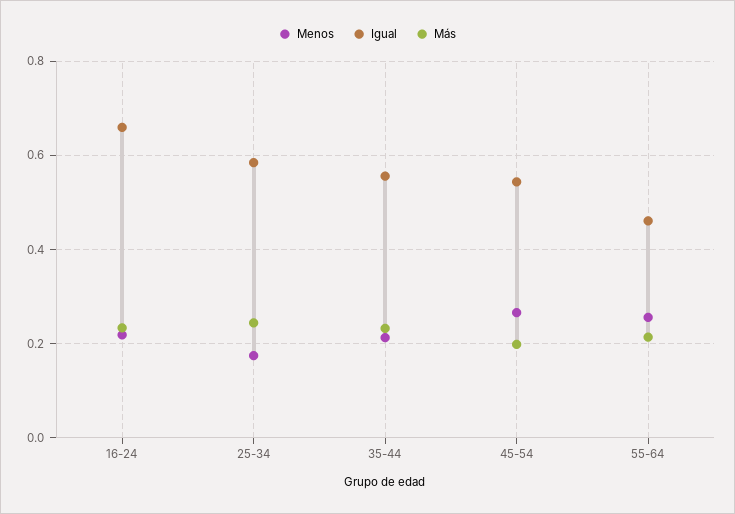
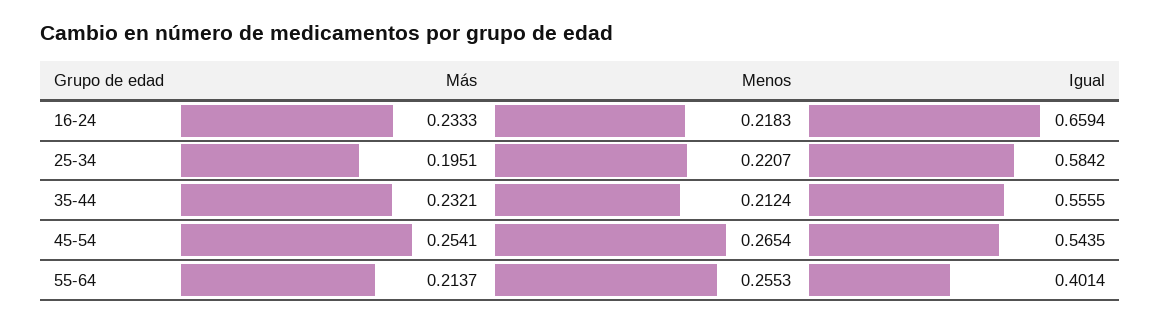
Menos, 25-34: 0.18 -> 0.2207
Más, 25-34: 0.24 -> 0.1951
Más, 45-54: 0.2 -> 0.2541
Igual, 55-64: 0.46 -> 0.4014

